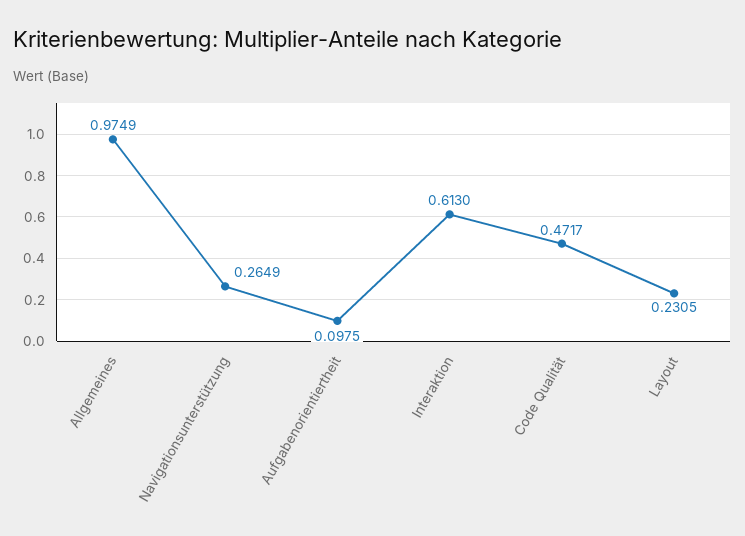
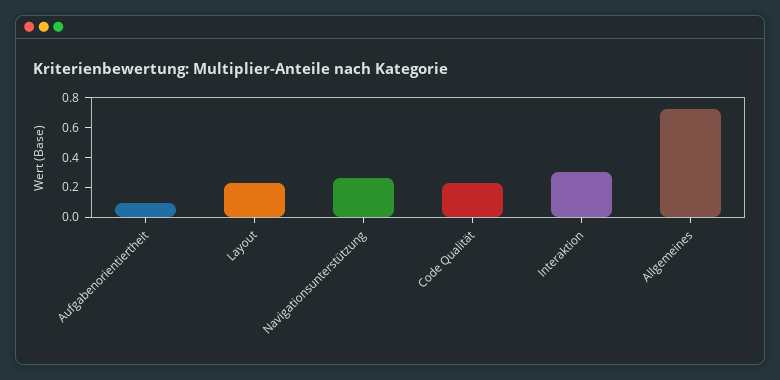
Allgemeines: 0.9749 -> 0.7
Interaktion: 0.613 -> 0.3
Code Qualität: 0.4717 -> 0.2

